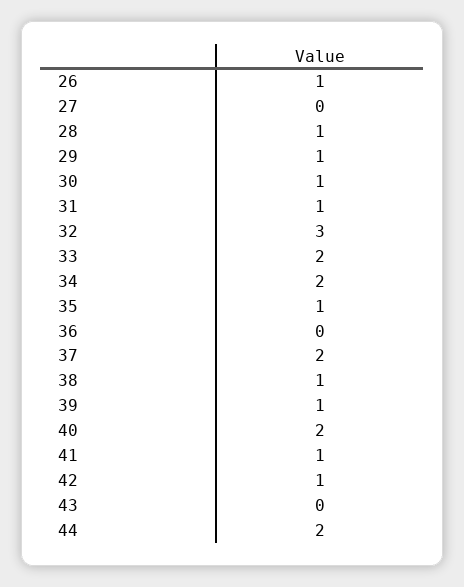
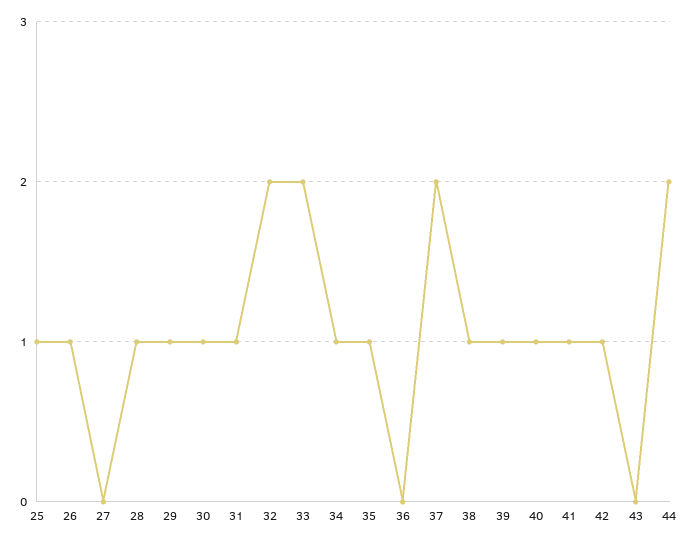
32: 3 -> 2
34: 2 -> 1
40: 2 -> 1
25: none -> 1

